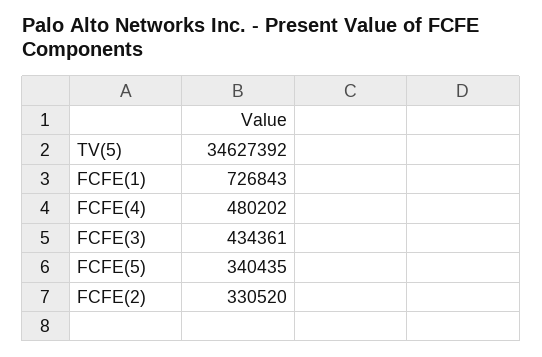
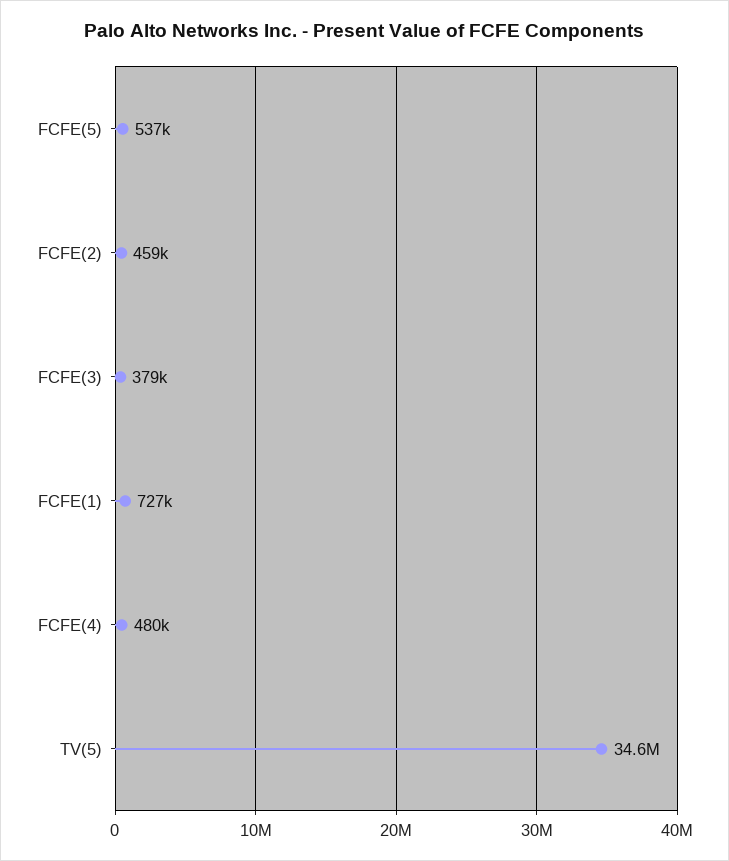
FCFE(3): 434361 -> 379000
FCFE(5): 340435 -> 537000
FCFE(2): 330520 -> 459000

